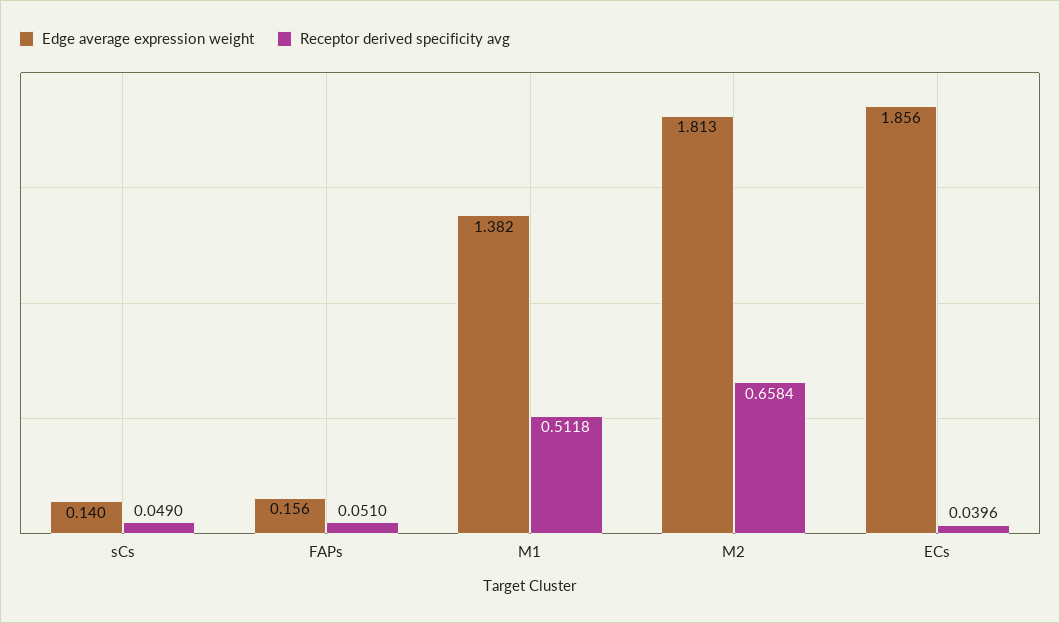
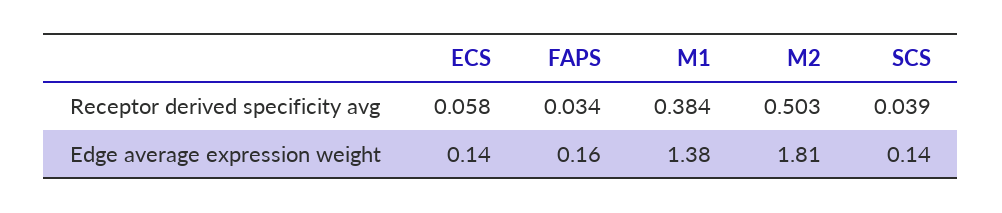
Receptor derived specificity avg, sCs: 0.049 -> 0.039
Receptor derived specificity avg, FAPs: 0.051 -> 0.034
Receptor derived specificity avg, M1: 0.5118 -> 0.384
Receptor derived specificity avg, M2: 0.6584 -> 0.503
Edge average expression weight, ECs: 1.856 -> 0.14
Receptor derived specificity avg, ECs: 0.0396 -> 0.058

